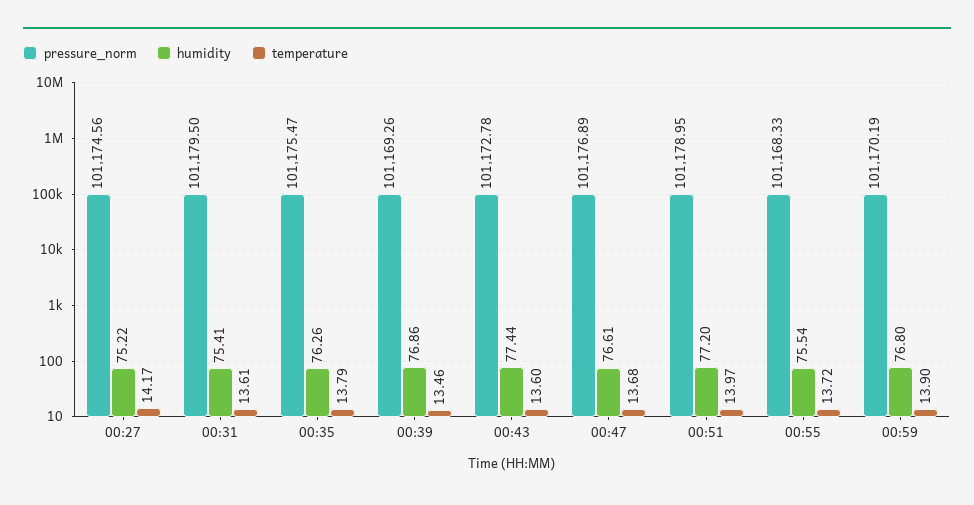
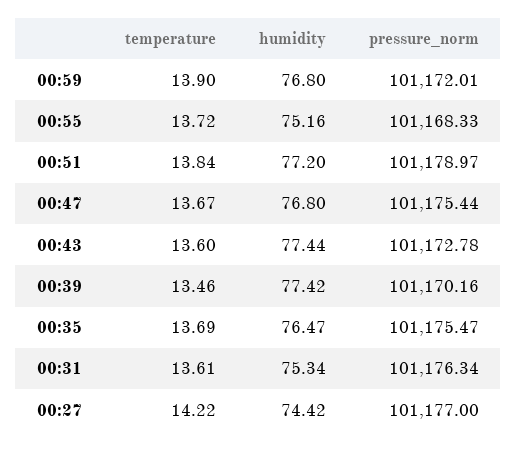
pressure_norm, 00:27: 101174.56 -> 101177
humidity, 00:27: 75.22 -> 74.42
temperature, 00:27: 14.17 -> 14.22
pressure_norm, 00:31: 101179.5 -> 101176.34
humidity, 00:31: 75.41 -> 75.34
humidity, 00:35: 76.26 -> 76.47
temperature, 00:35: 13.79 -> 13.69
pressure_norm, 00:39: 101169.26 -> 101170.16
humidity, 00:39: 76.86 -> 77.42
pressure_norm, 00:47: 101176.89 -> 101175.44
humidity, 00:47: 76.61 -> 76.8
temperature, 00:47: 13.68 -> 13.67
pressure_norm, 00:51: 101178.95 -> 101178.97
temperature, 00:51: 13.97 -> 13.84
humidity, 00:55: 75.54 -> 75.16
pressure_norm, 00:59: 101170.19 -> 101172.01

